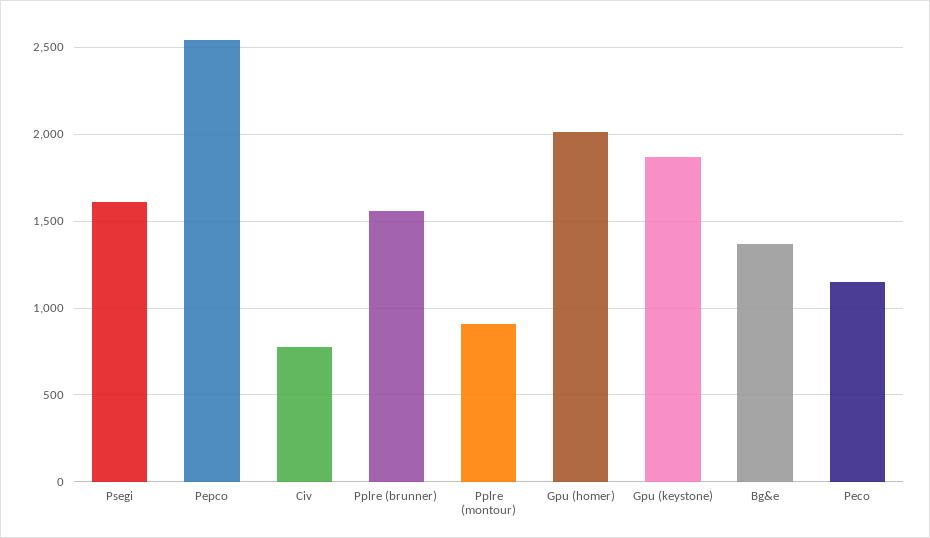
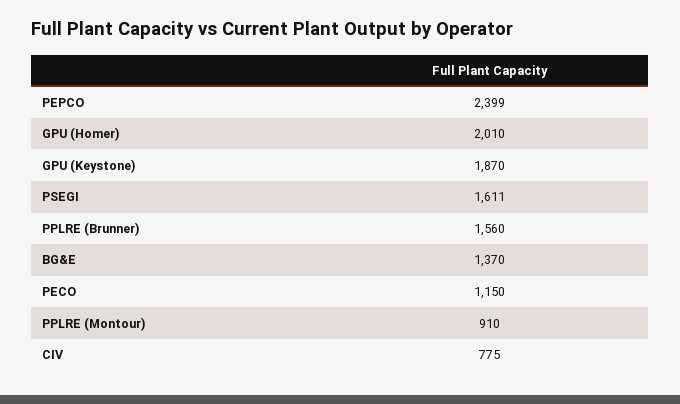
Pepco: 2550 -> 2399

